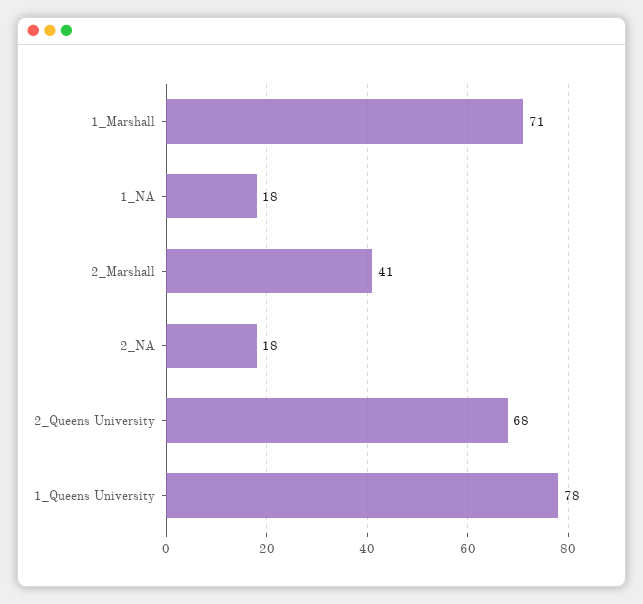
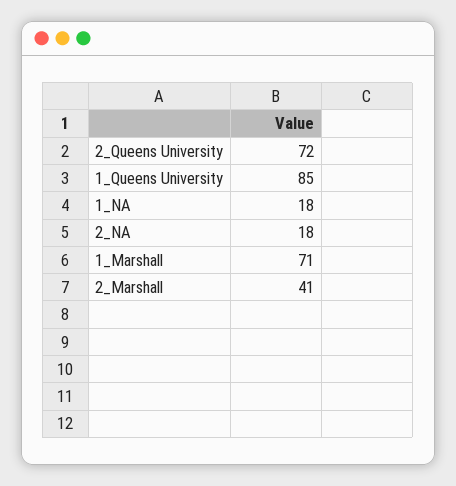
2_Queens University: 68 -> 72
1_Queens University: 78 -> 85

